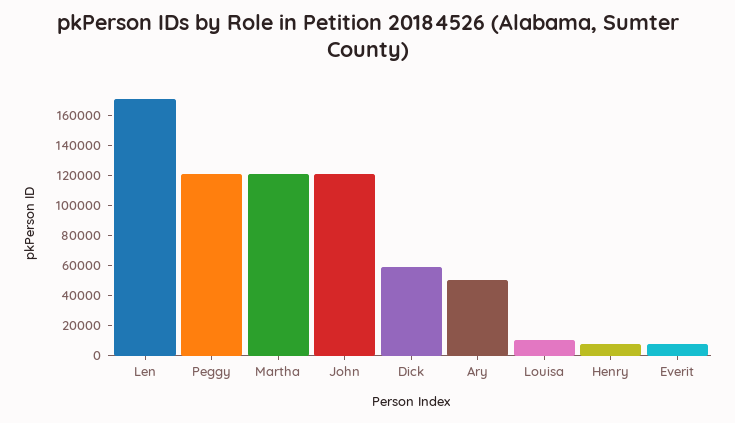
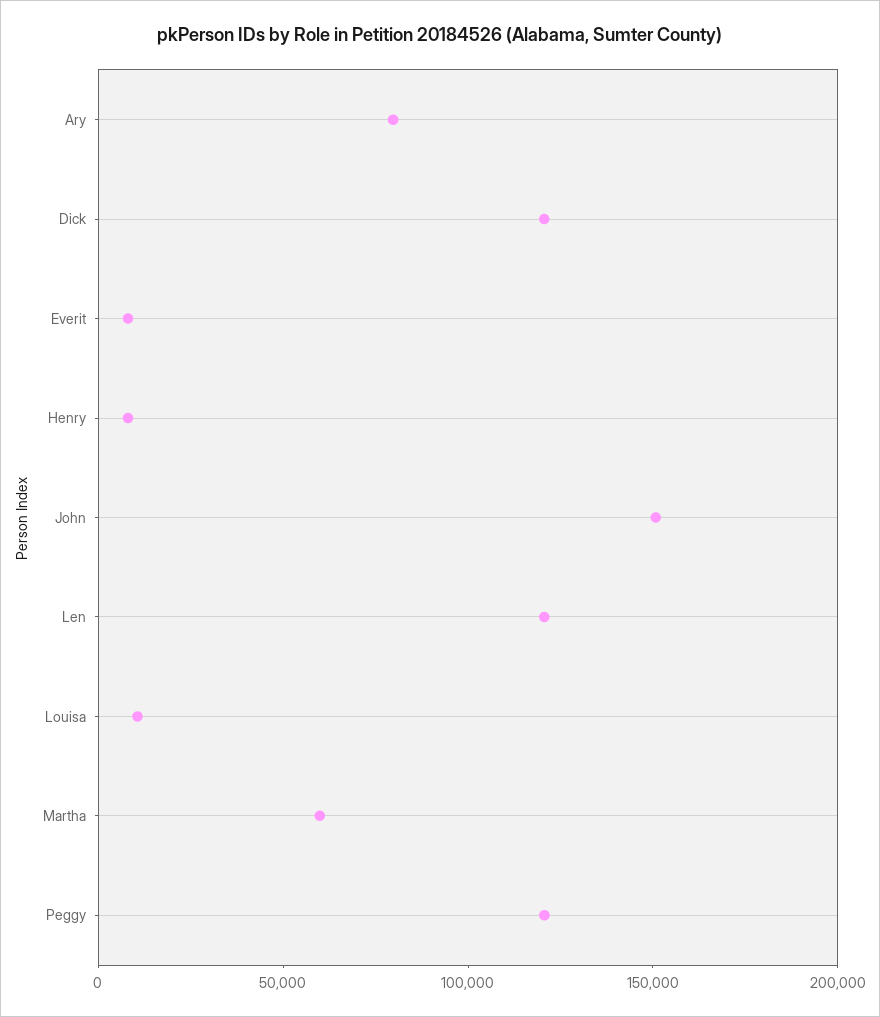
Len: 170000 -> 120000
Martha: 120000 -> 60000
John: 120000 -> 150000
Dick: 60000 -> 120000
Ary: 50000 -> 80000

